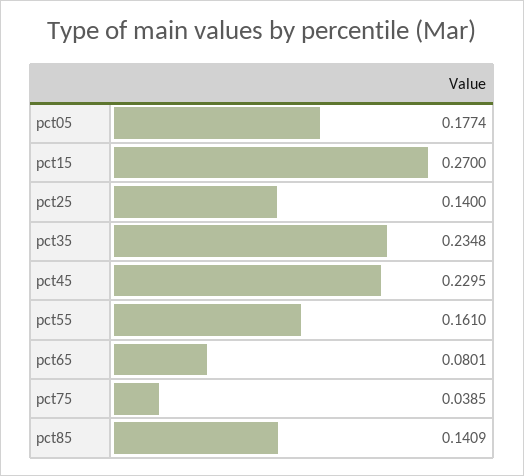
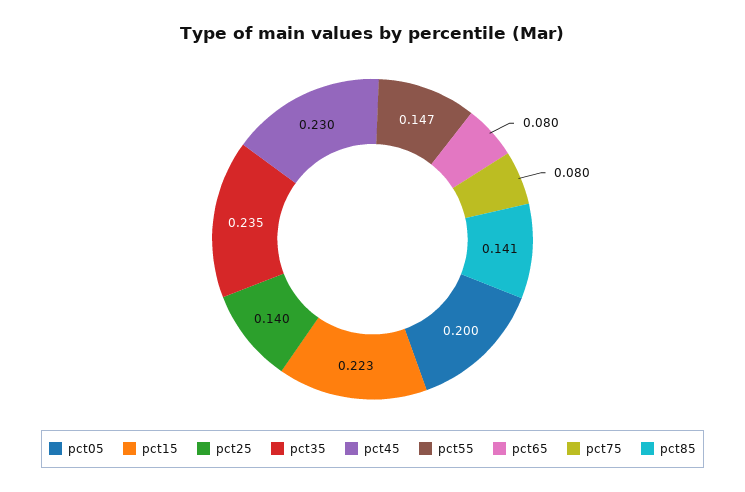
pct05: 0.1774 -> 0.2
pct15: 0.27 -> 0.223
pct55: 0.161 -> 0.147
pct75: 0.0385 -> 0.08

